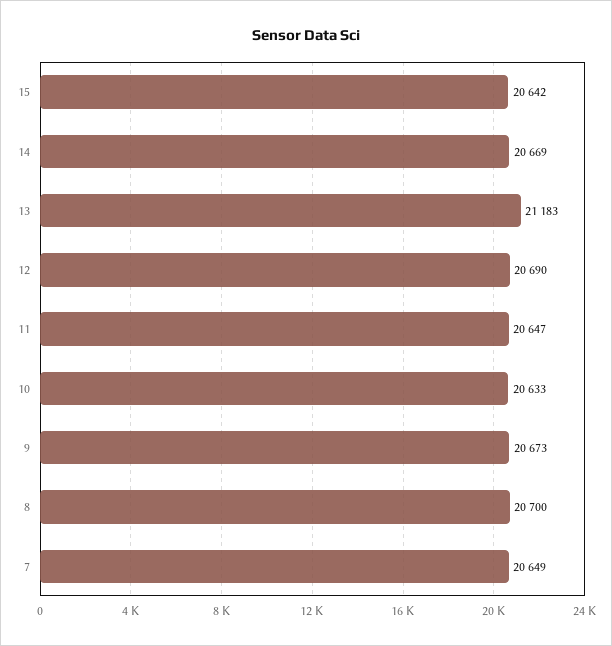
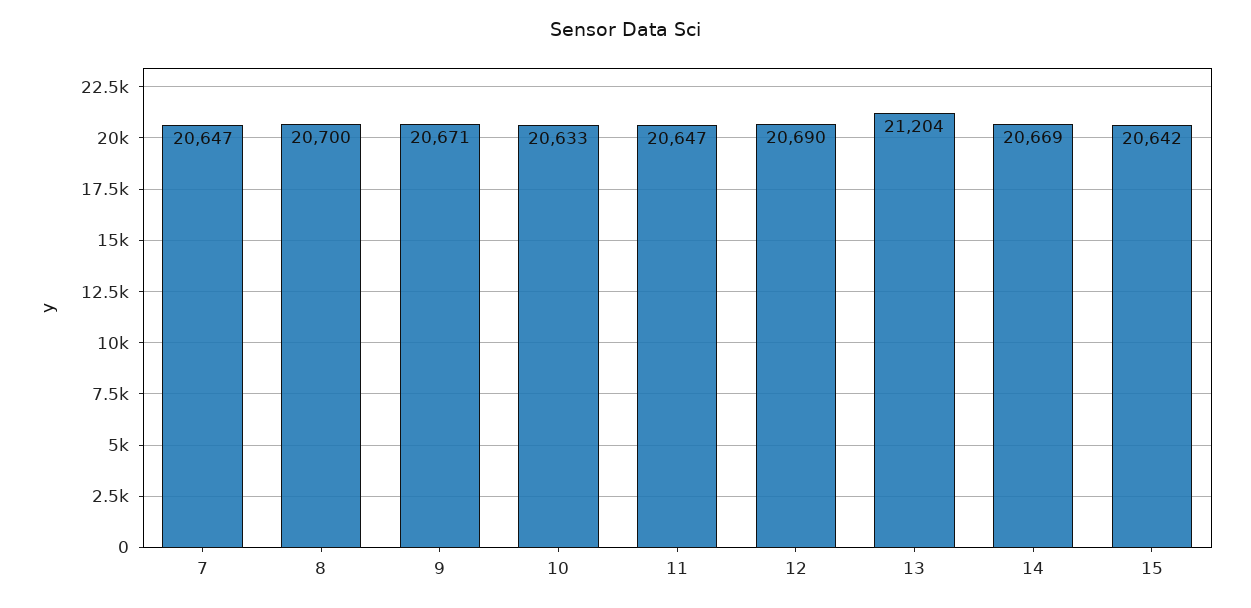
13: 21183 -> 21204
9: 20673 -> 20671
7: 20649 -> 20647

